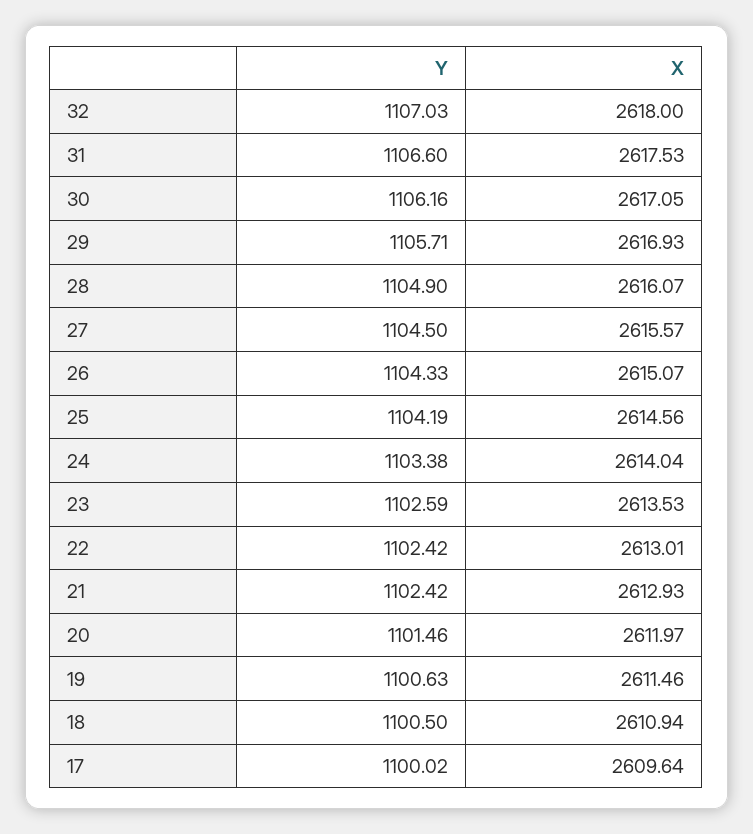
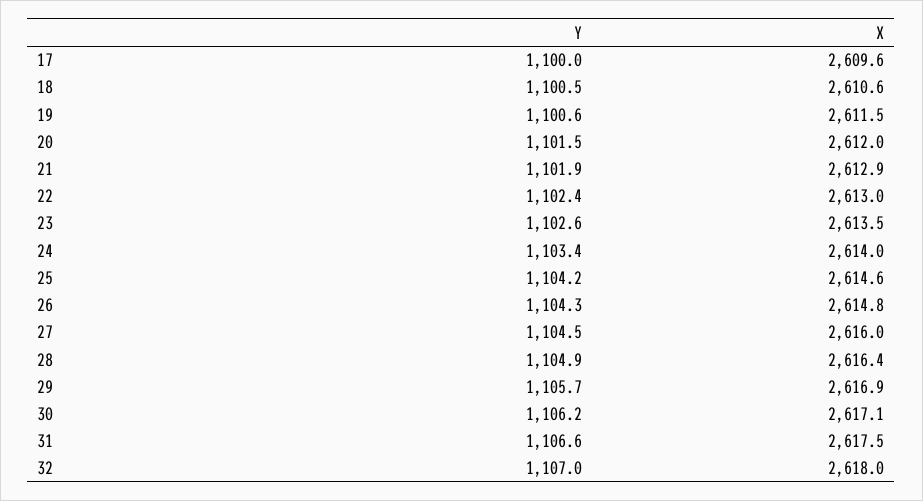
X, 28: 2616.07 -> 2616.4
X, 27: 2615.57 -> 2616
X, 26: 2615.07 -> 2614.8
Y, 21: 1102.42 -> 1101.9
X, 18: 2610.94 -> 2610.6

